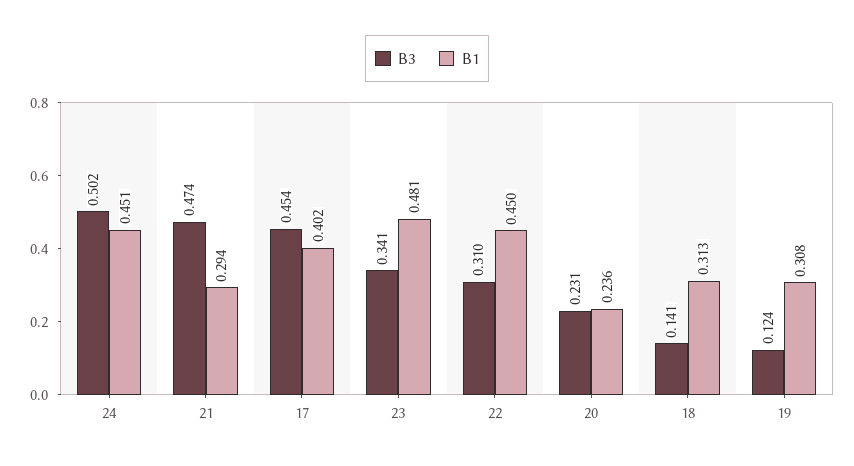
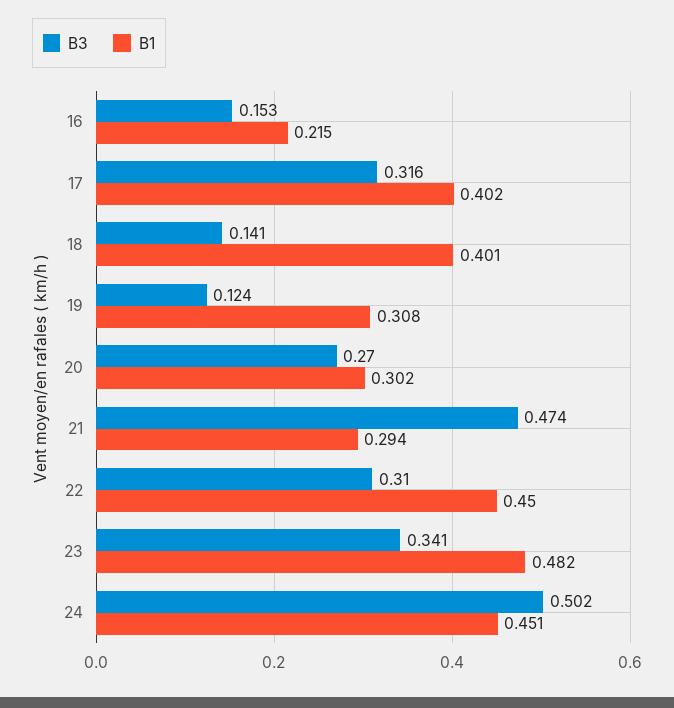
B3, 17: 0.454 -> 0.316
B1, 23: 0.481 -> 0.482
B3, 20: 0.231 -> 0.27
B1, 20: 0.236 -> 0.302
B1, 18: 0.313 -> 0.401
B3, 16: none -> 0.153
B1, 16: none -> 0.215

